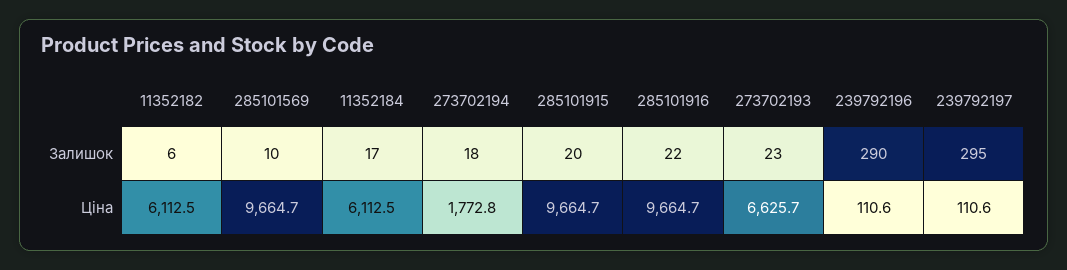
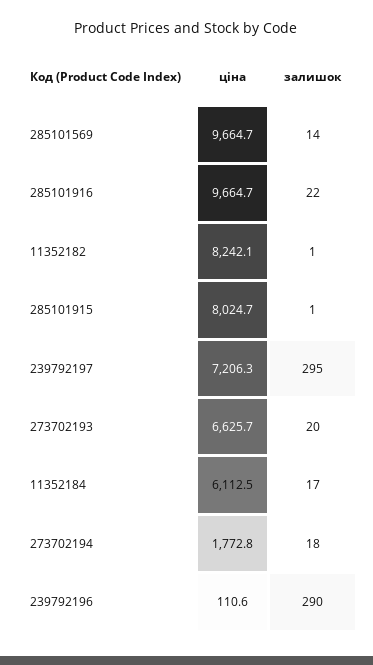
11352182, Залишок: 6 -> 1
285101569, Залишок: 10 -> 14
285101915, Залишок: 20 -> 1
273702193, Залишок: 23 -> 20
11352182, Ціна: 6112.5 -> 8242.1
285101915, Ціна: 9664.7 -> 8024.7
239792197, Ціна: 110.6 -> 7206.3

